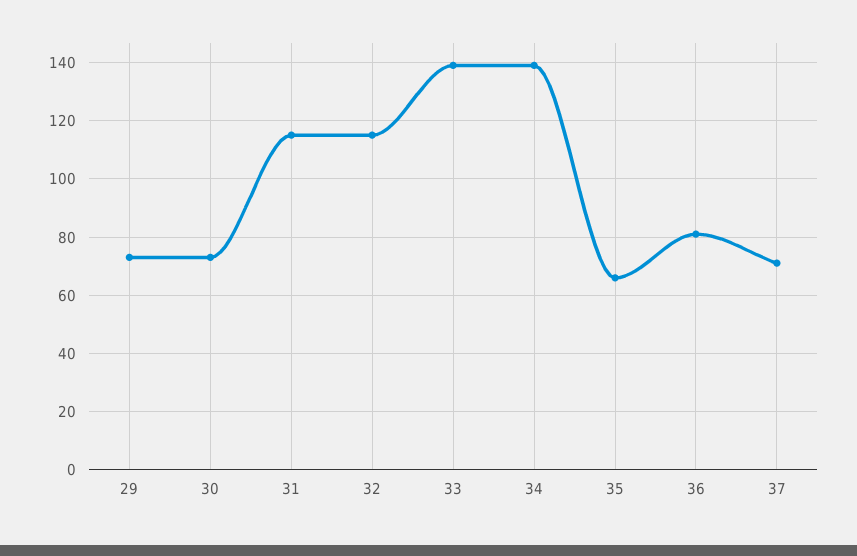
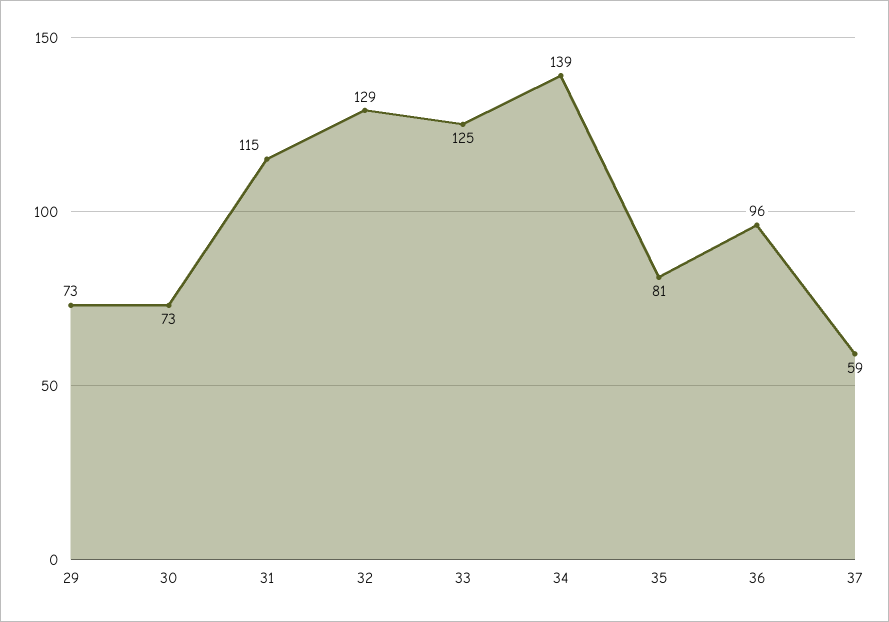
32: 115 -> 129
33: 140 -> 125
35: 65 -> 81
36: 80 -> 96
37: 70 -> 59

